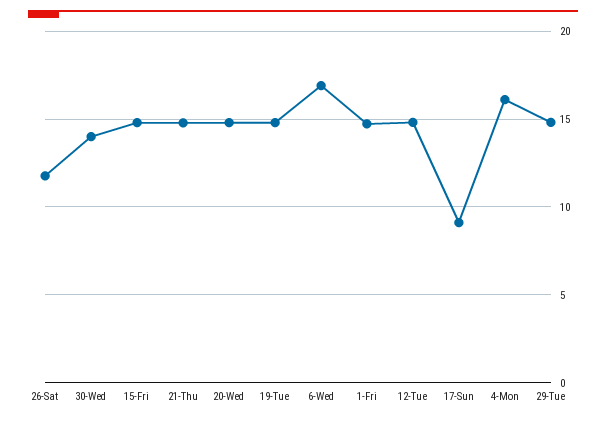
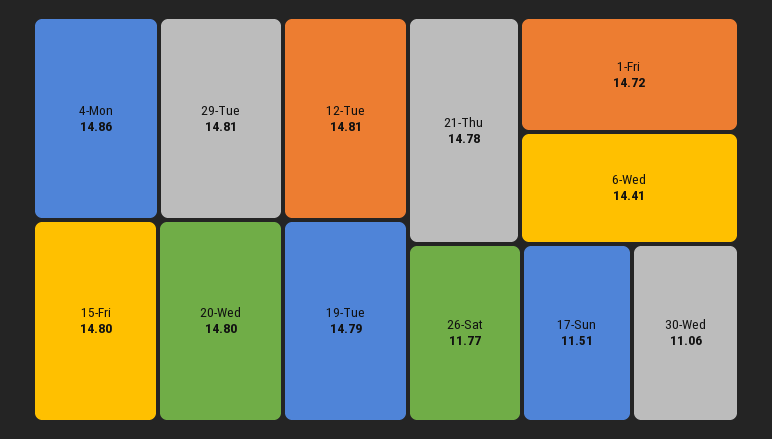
30-Wed: 14 -> 11.06
6-Wed: 17 -> 14.41
17-Sun: 9 -> 11.51
4-Mon: 16 -> 14.86

